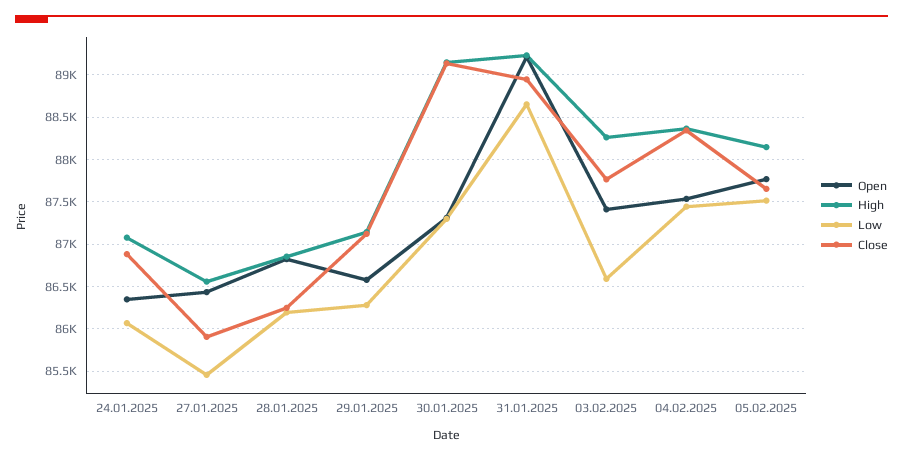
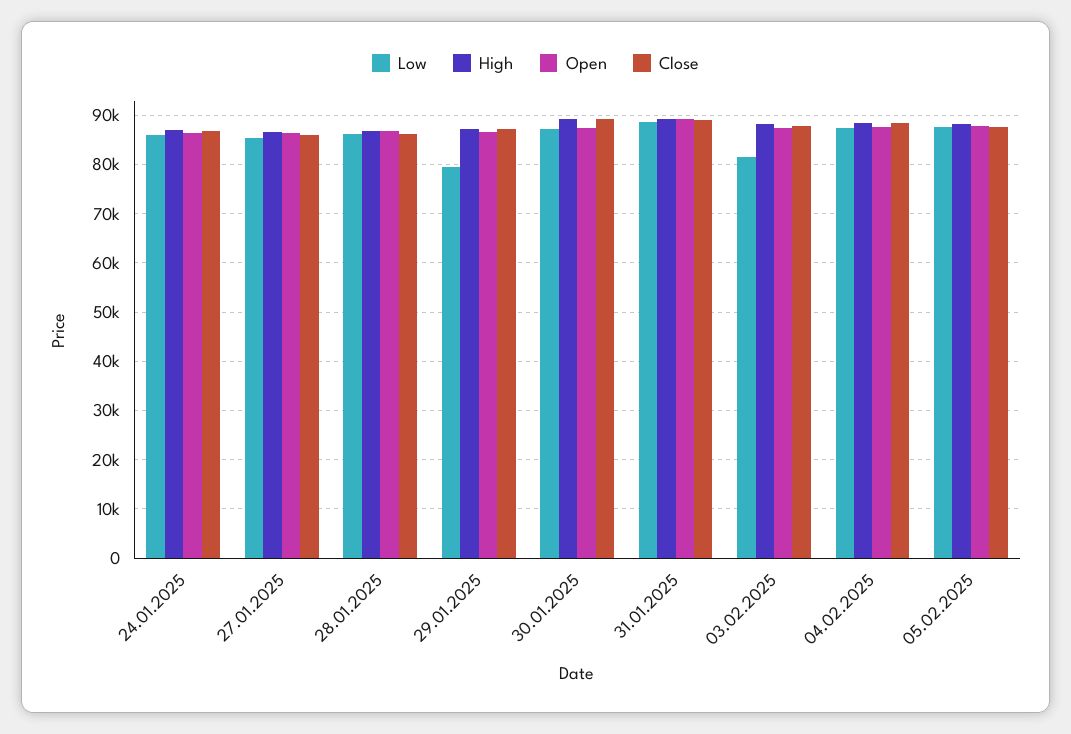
Low, 29.01.2025: 86300 -> 80000
Low, 03.02.2025: 86600 -> 82000

